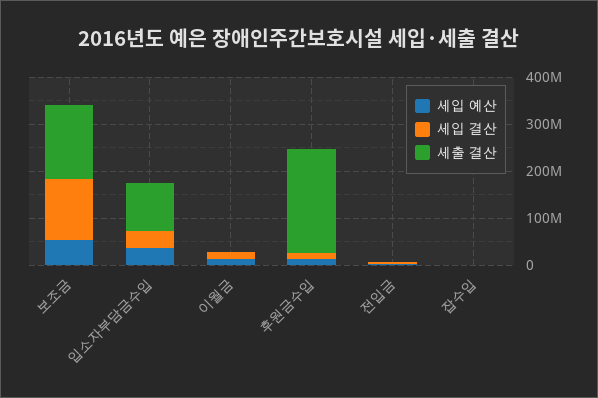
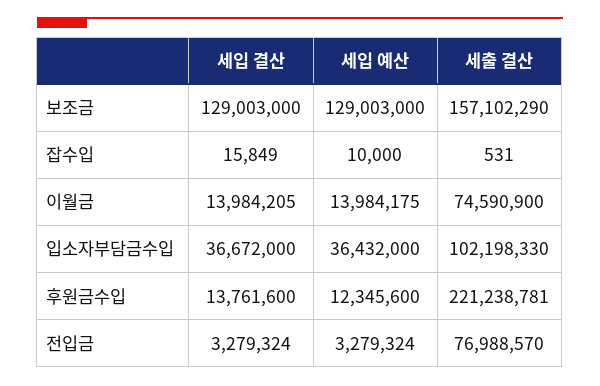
세입 예산, 보조금: 60000000 -> 129003000
세출 결산, 이월금: 0 -> 74590900
세출 결산, 전입금: 0 -> 76988570

